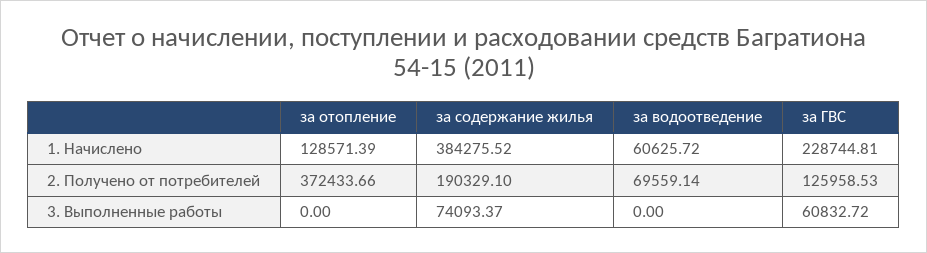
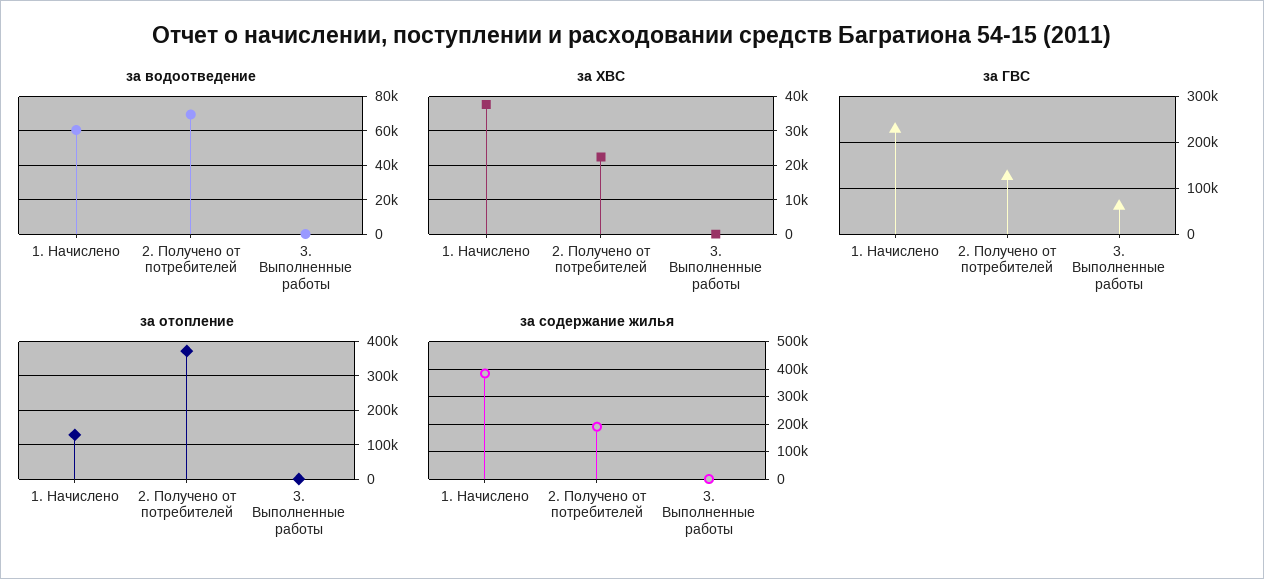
за содержание жилья, 3. Выполненные работы: 74093.37 -> 0
за ХВС, 1. Начислено: none -> 38000
за ХВС, 2. Получено от потребителей: none -> 22000
за ХВС, 3. Выполненные работы: none -> 0

